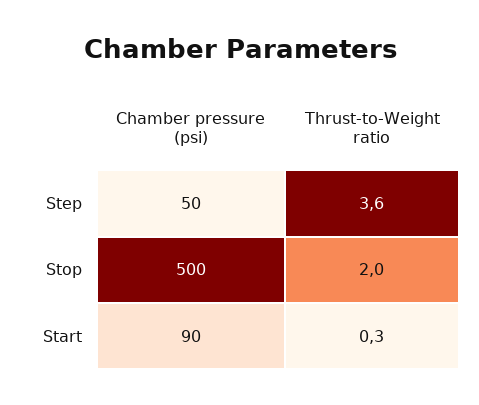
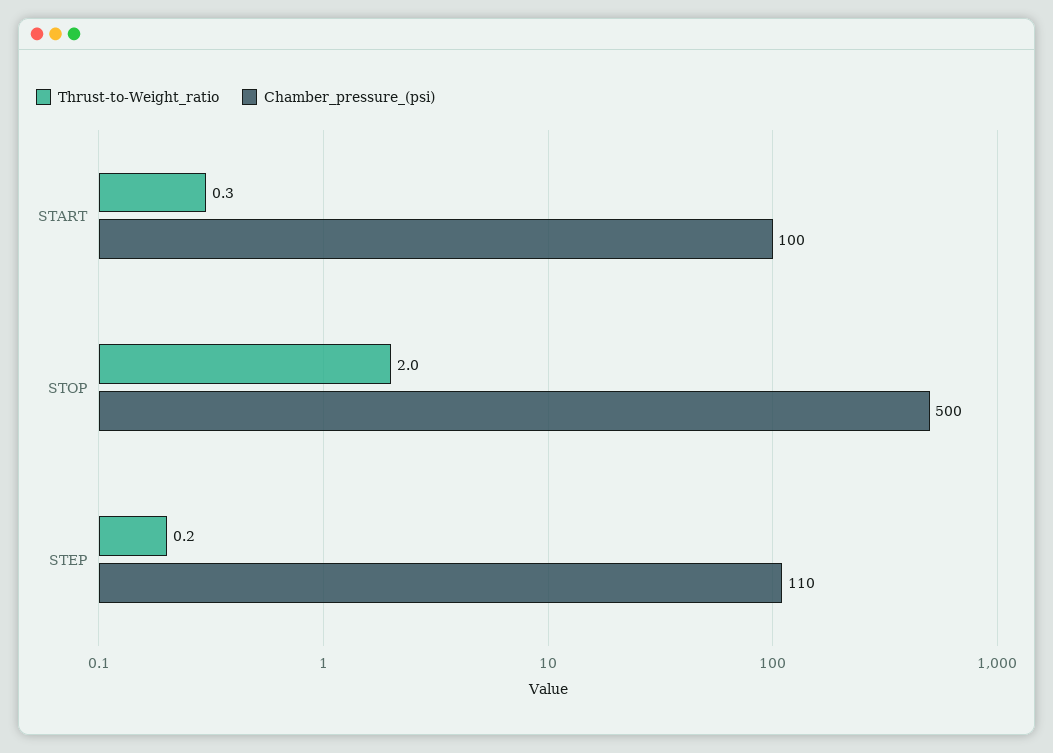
Chamber pressure (psi), Step: 50 -> 110
Thrust-to-Weight ratio, Step: 3.6 -> 0.2
Chamber pressure (psi), Start: 90 -> 100

